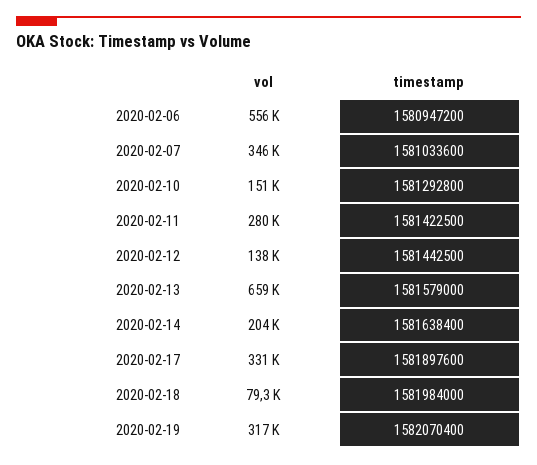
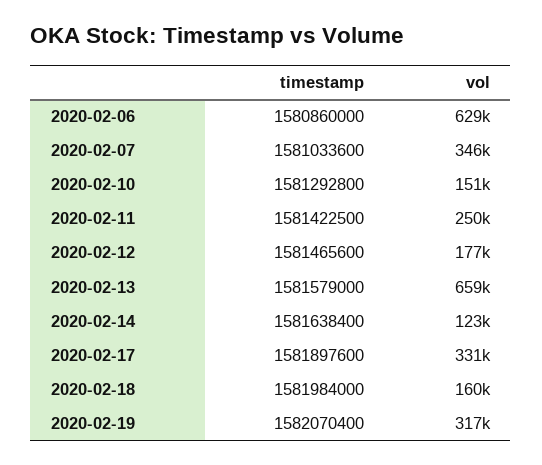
vol, 2020-02-06: 556000 -> 629000
timestamp, 2020-02-06: 1580947200 -> 1580860000
vol, 2020-02-11: 280000 -> 250000
vol, 2020-02-12: 138000 -> 177000
timestamp, 2020-02-12: 1581442500 -> 1581465600
vol, 2020-02-14: 204000 -> 123000
vol, 2020-02-18: 79300 -> 160000

